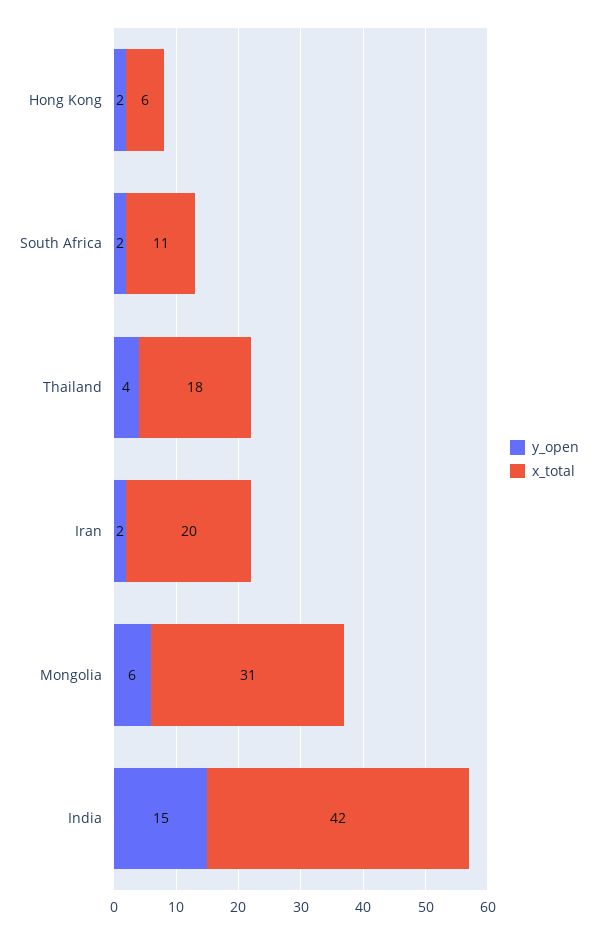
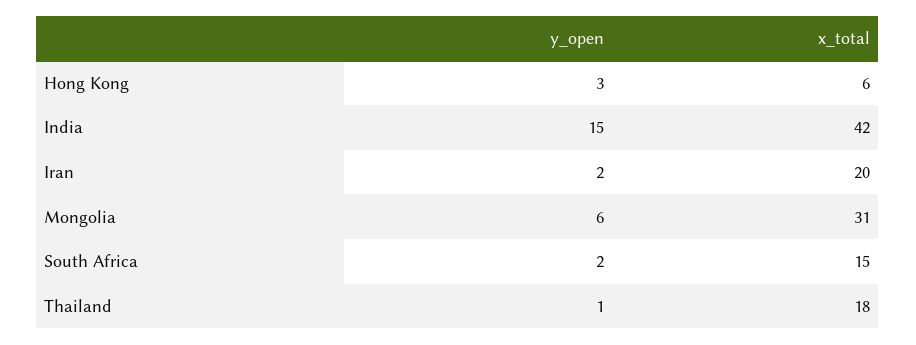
y_open, Hong Kong: 2 -> 3
x_total, South Africa: 11 -> 15
y_open, Thailand: 4 -> 1

